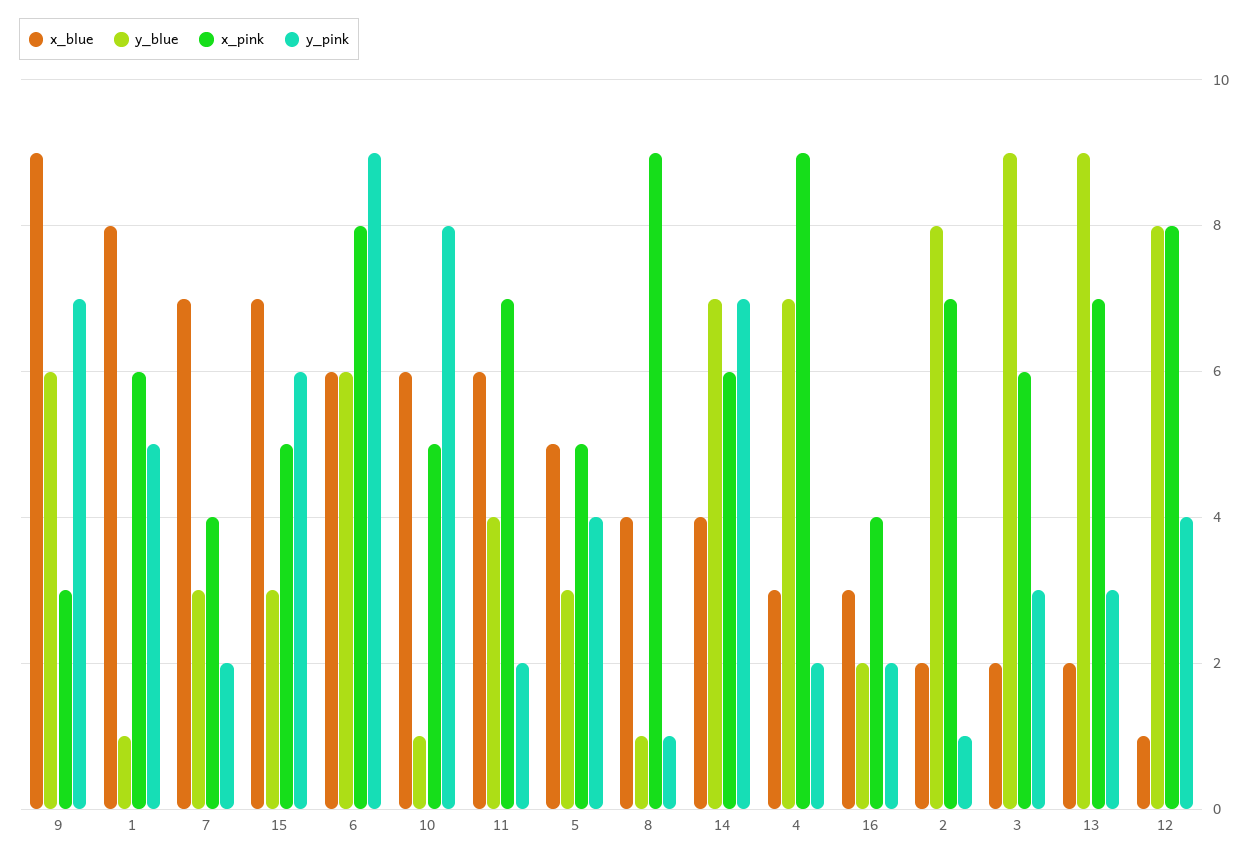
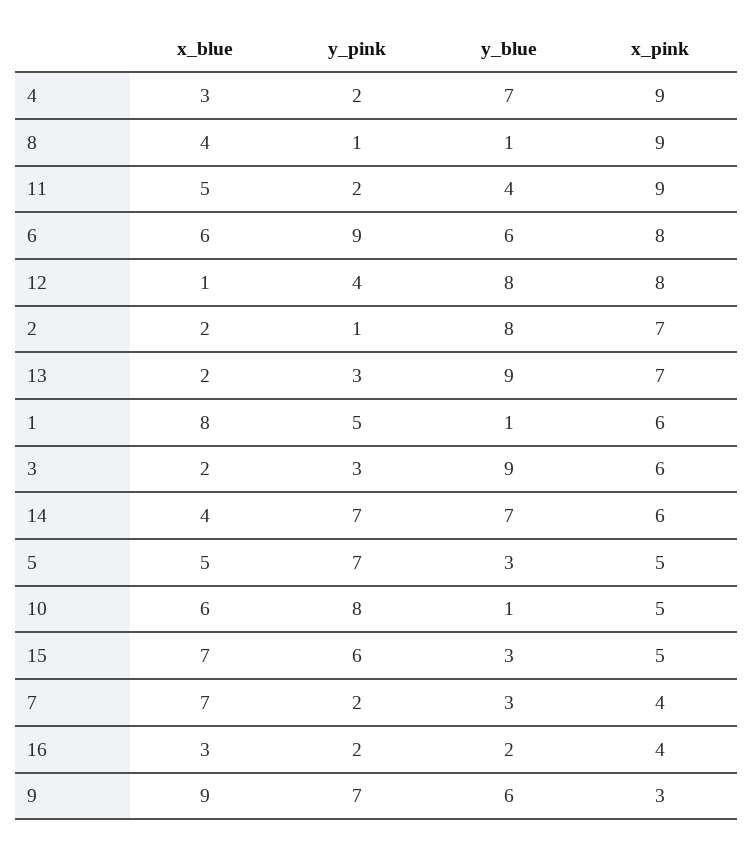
x_blue, 11: 6 -> 5
x_pink, 11: 7 -> 9
y_pink, 5: 4 -> 7

